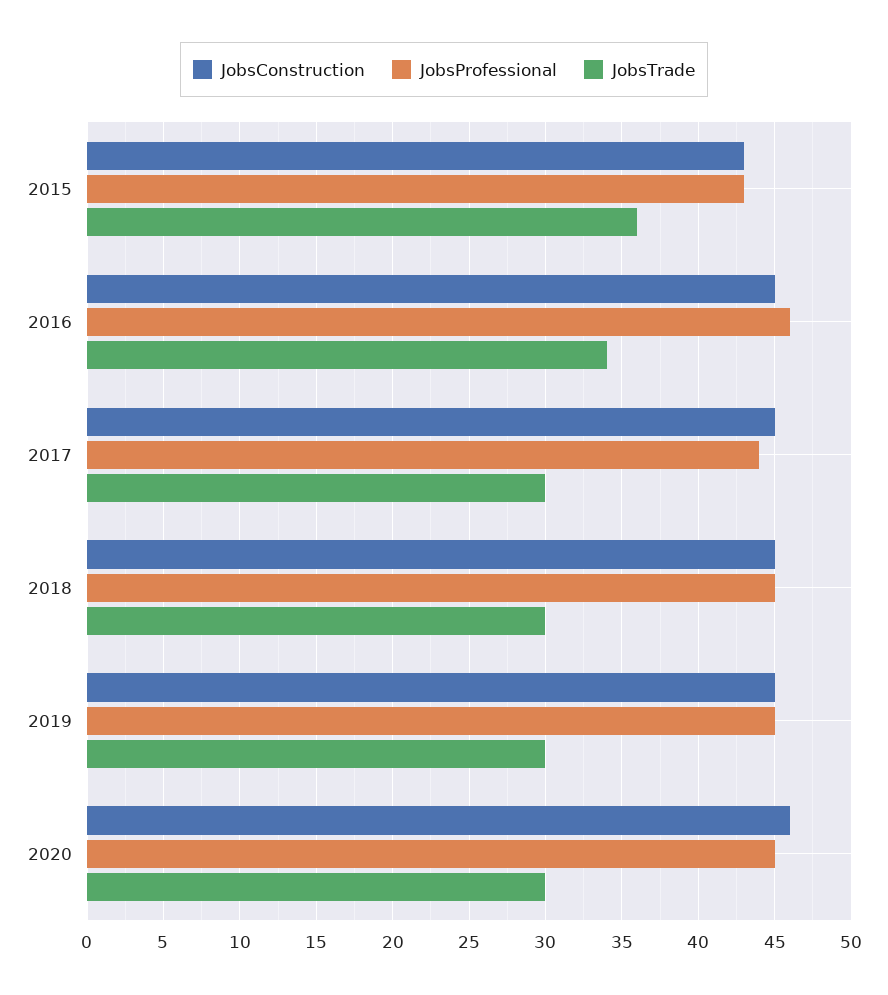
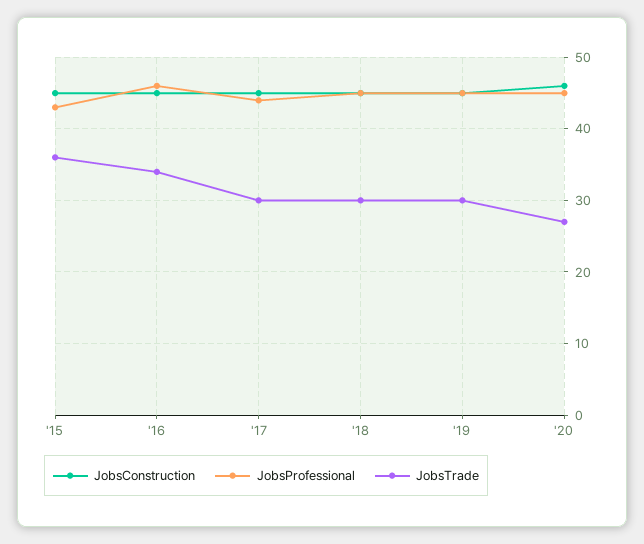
JobsConstruction, 2015: 43 -> 45
JobsTrade, 2020: 30 -> 27

